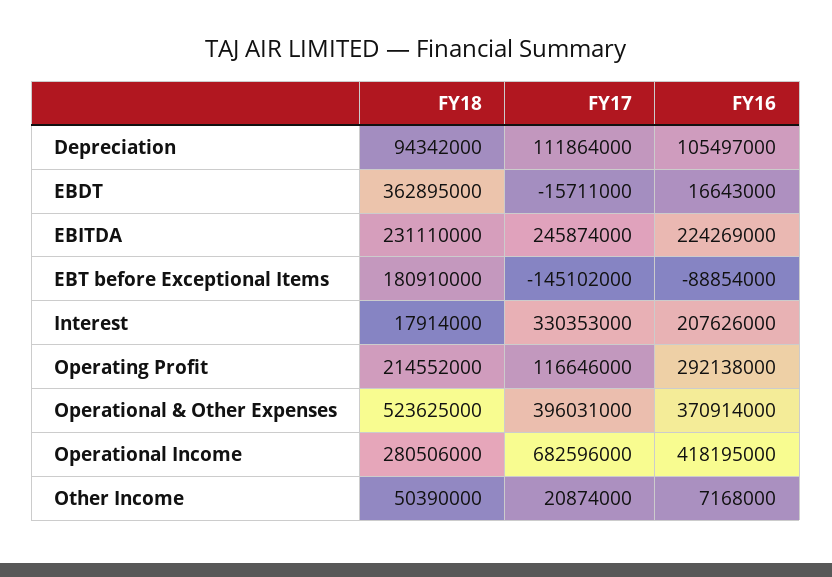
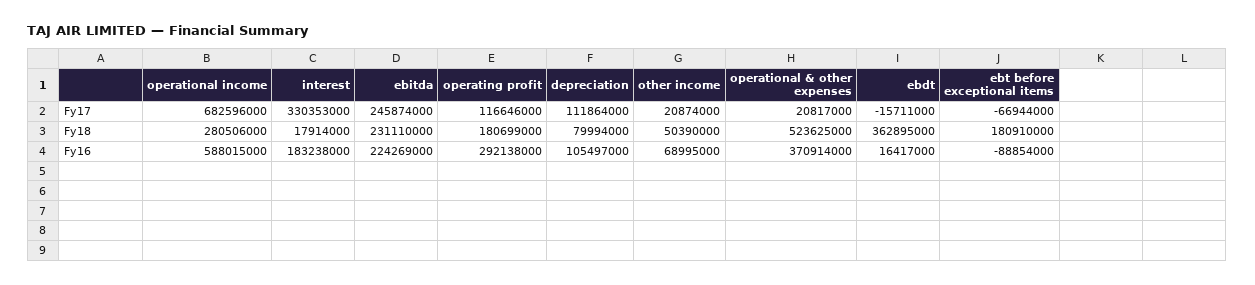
FY18, Depreciation: 94342000 -> 79994000
FY16, EBDT: 16643000 -> 16417000
FY17, EBT before Exceptional Items: -145102000 -> -66944000
FY16, Interest: 207626000 -> 183238000
FY18, Operating Profit: 214552000 -> 180699000
FY17, Operational & Other Expenses: 396031000 -> 20817000
FY16, Operational Income: 418195000 -> 588015000
FY16, Other Income: 7168000 -> 68995000

